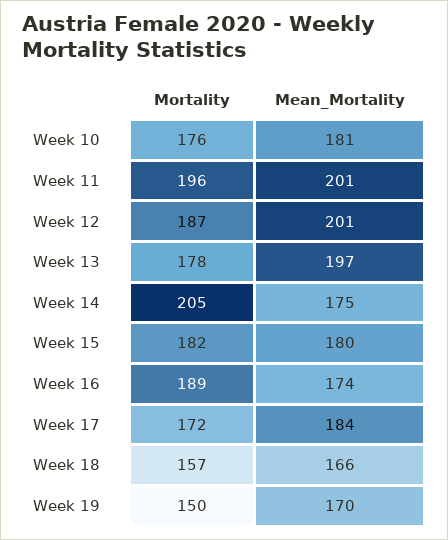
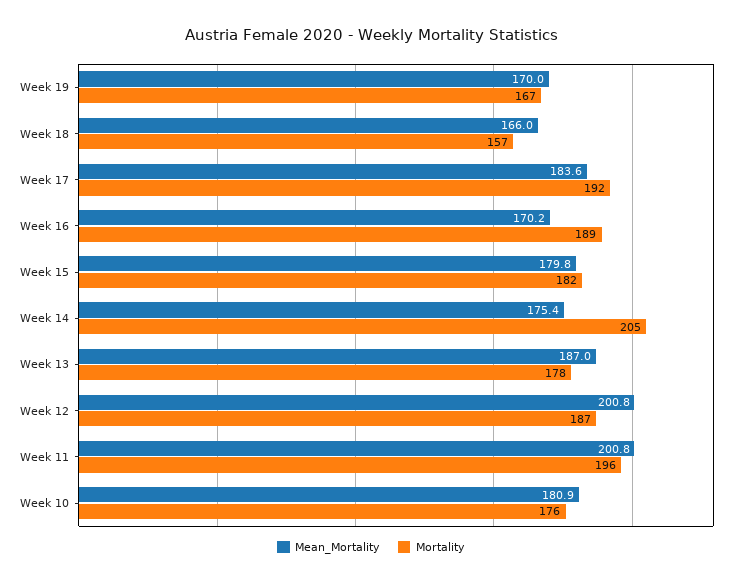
Mean_Mortality, Week 13: 197 -> 187
Mean_Mortality, Week 16: 174 -> 170.2
Mortality, Week 17: 172 -> 192
Mortality, Week 19: 150 -> 167

